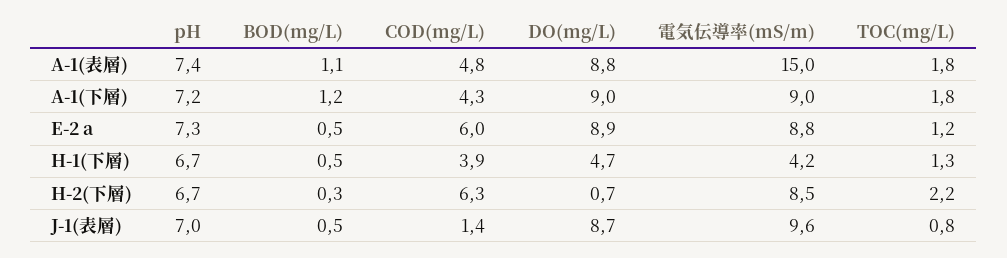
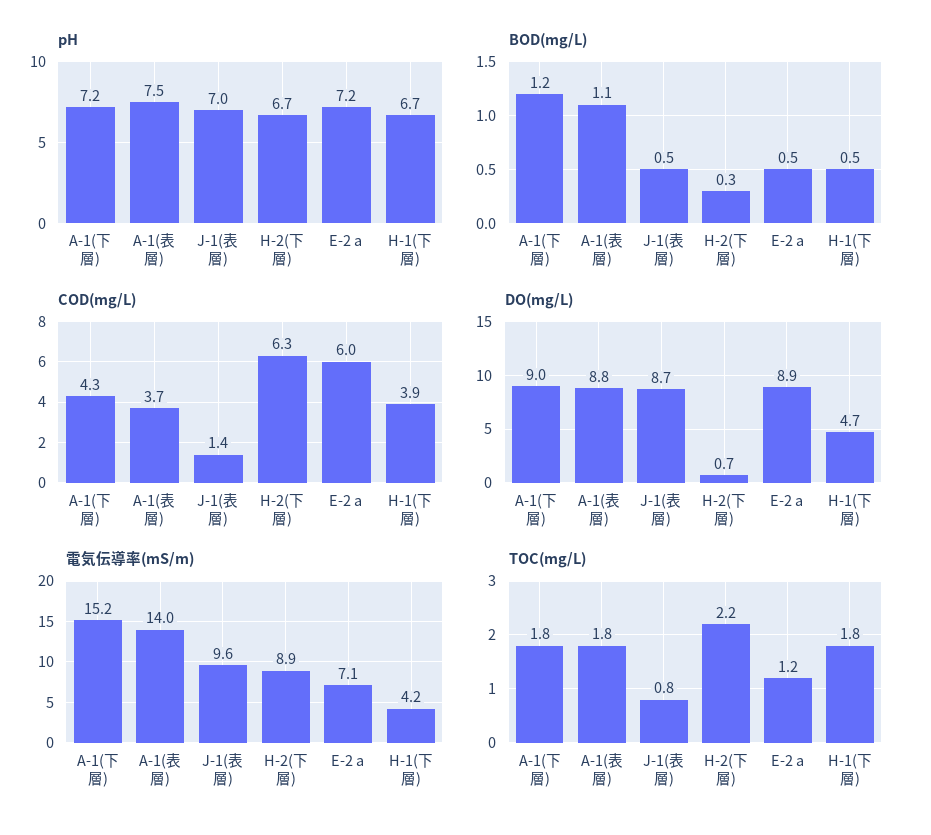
pH, A-1(表層): 7.4 -> 7.5
COD(mg/L), A-1(表層): 4.8 -> 3.7
電気伝導率(mS/m), A-1(表層): 15 -> 14
電気伝導率(mS/m), A-1(下層): 9 -> 15.2
pH, E-2 a: 7.3 -> 7.2
電気伝導率(mS/m), E-2 a: 8.8 -> 7.1
TOC(mg/L), H-1(下層): 1.3 -> 1.8
電気伝導率(mS/m), H-2(下層): 8.5 -> 8.9

